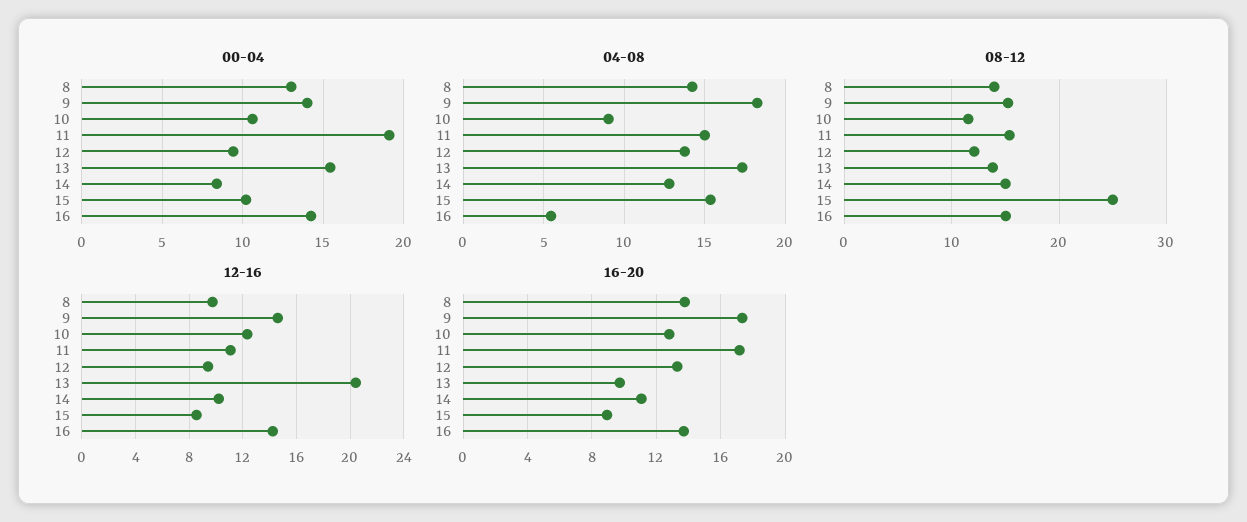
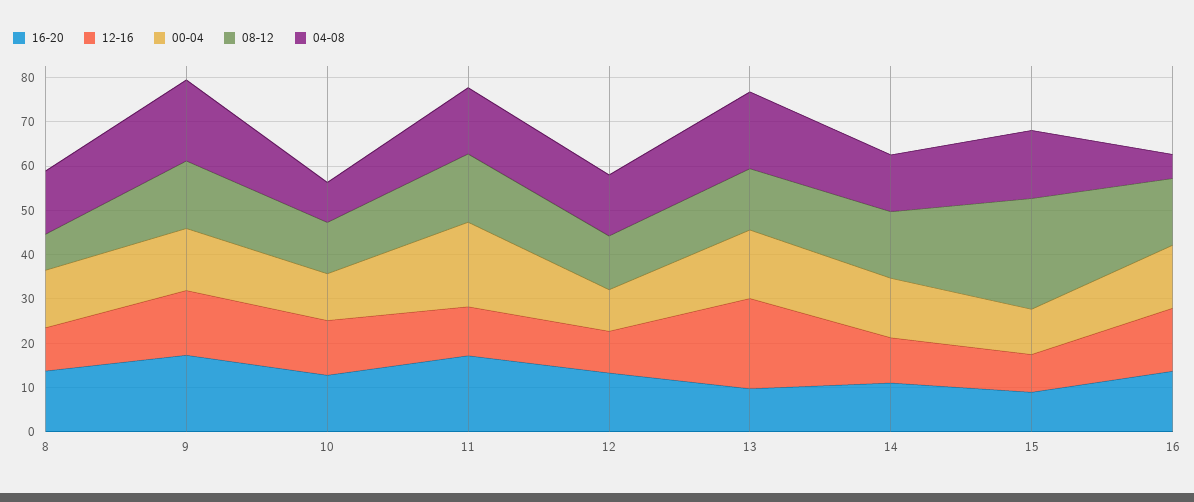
00-04, 14: 8.5 -> 14
08-12, 8: 14 -> 8

